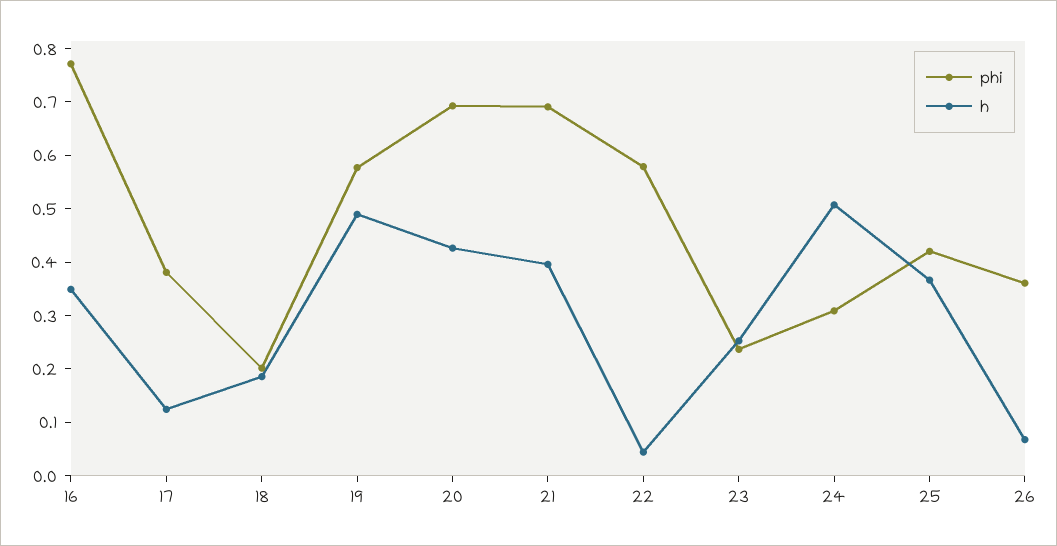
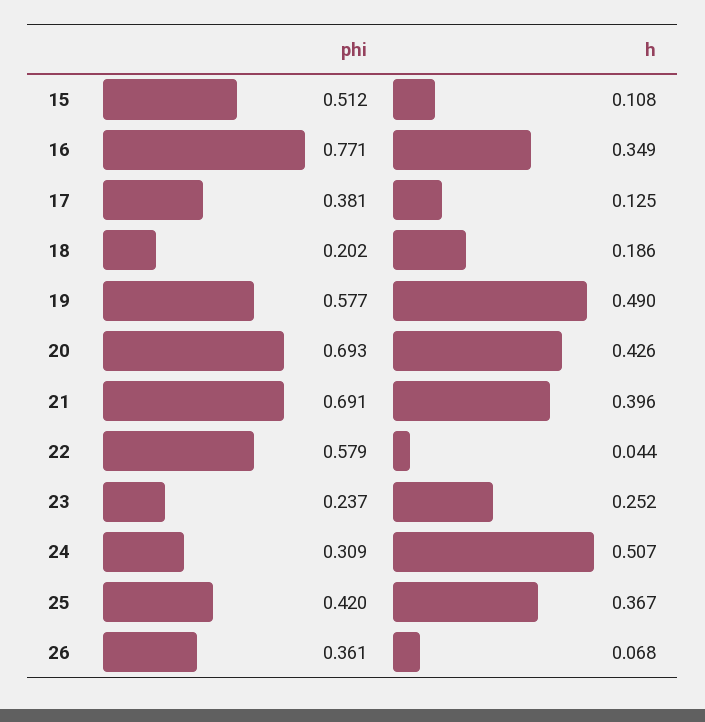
phi, 15: none -> 0.512
h, 15: none -> 0.108

